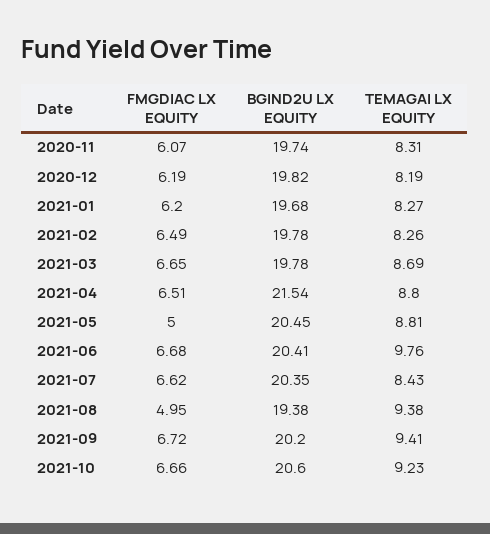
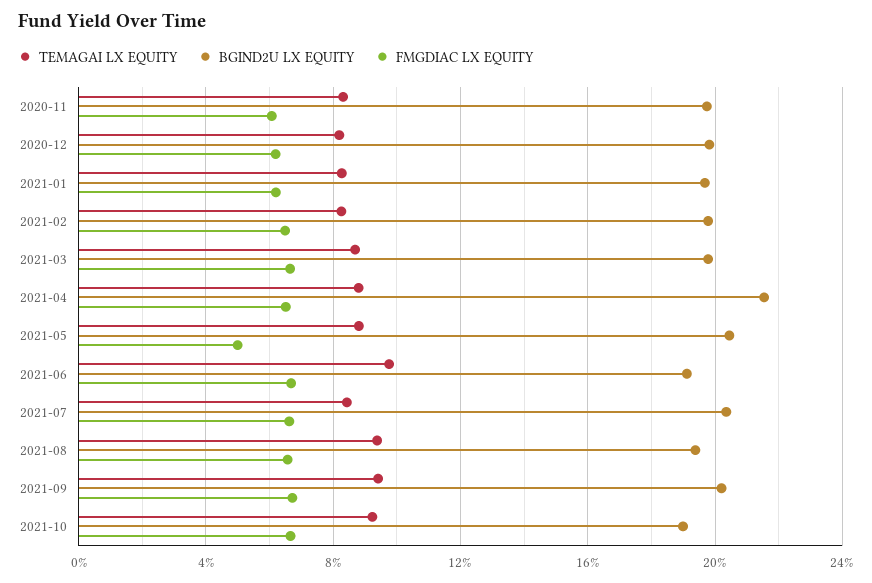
BGIND2U LX EQUITY, 2021-06: 20.41 -> 19
FMGDIAC LX EQUITY, 2021-08: 4.95 -> 6.5
BGIND2U LX EQUITY, 2021-10: 20.6 -> 19

